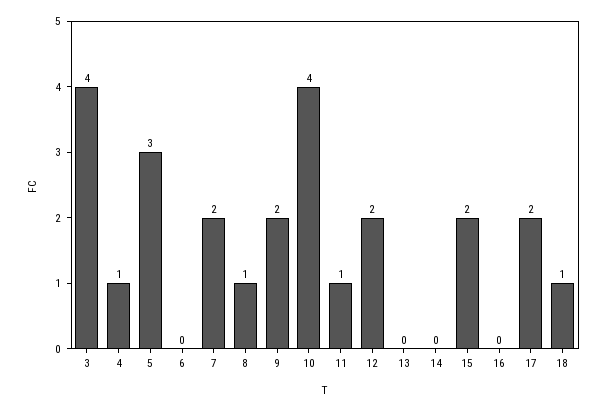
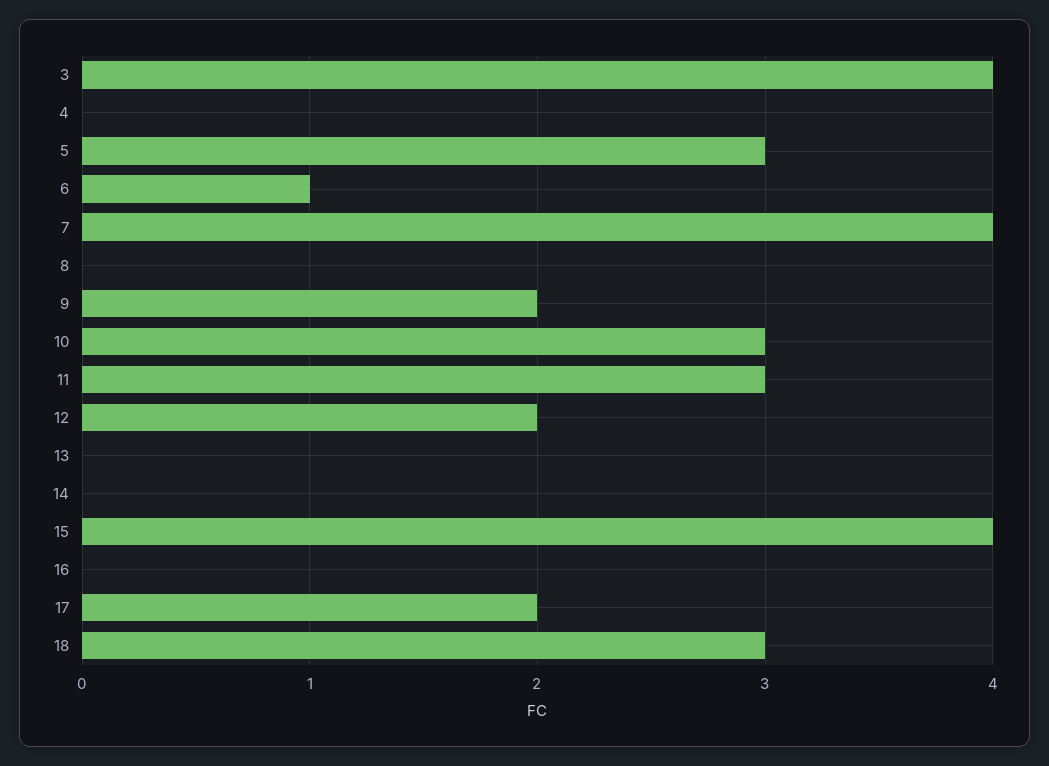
4: 1 -> 0
6: 0 -> 1
7: 2 -> 4
8: 1 -> 0
10: 4 -> 3
11: 1 -> 3
15: 2 -> 4
18: 1 -> 3

